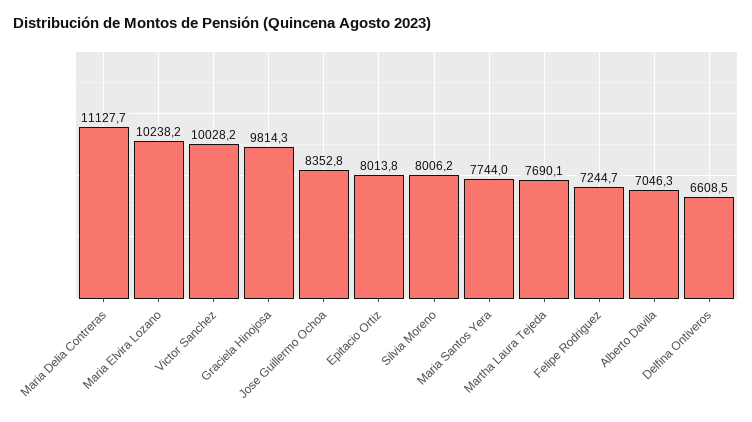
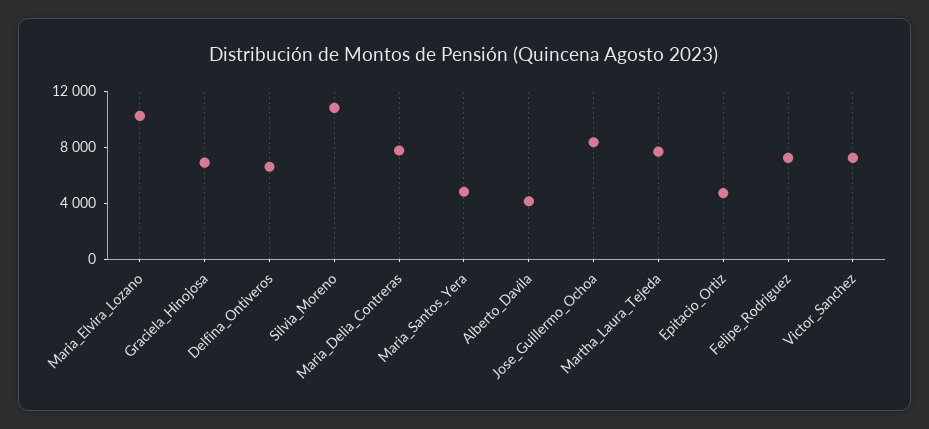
Maria Delia Contreras: 11127.7 -> 8000
Victor Sanchez: 10028.2 -> 7000
Graciela Hinojosa: 9814.3 -> 7000
Epitacio Ortiz: 8013.8 -> 5000
Silvia Moreno: 8006.2 -> 11000
Maria Santos Yera: 7744 -> 5000
Alberto Davila: 7046.3 -> 4000

